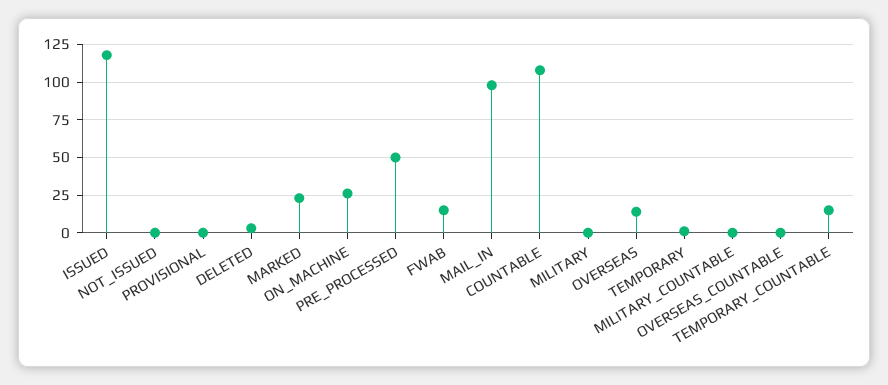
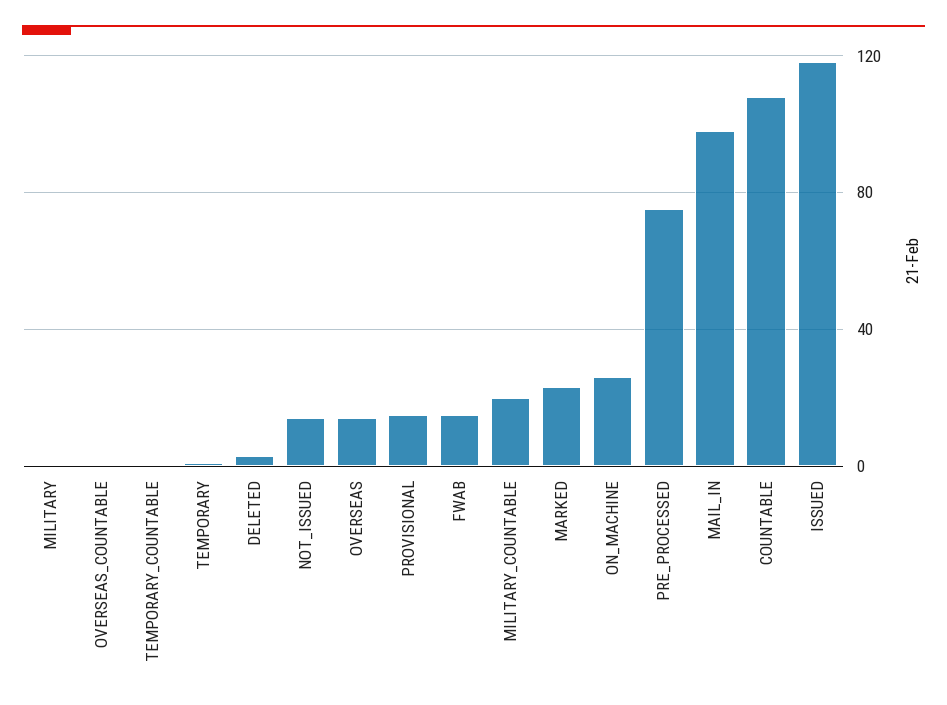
NOT_ISSUED: 0 -> 15
PROVISIONAL: 0 -> 15
PRE_PROCESSED: 50 -> 75
MILITARY_COUNTABLE: 0 -> 20
TEMPORARY_COUNTABLE: 15 -> 0

